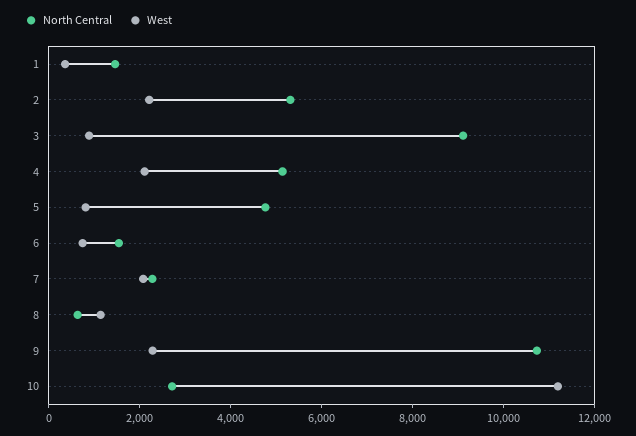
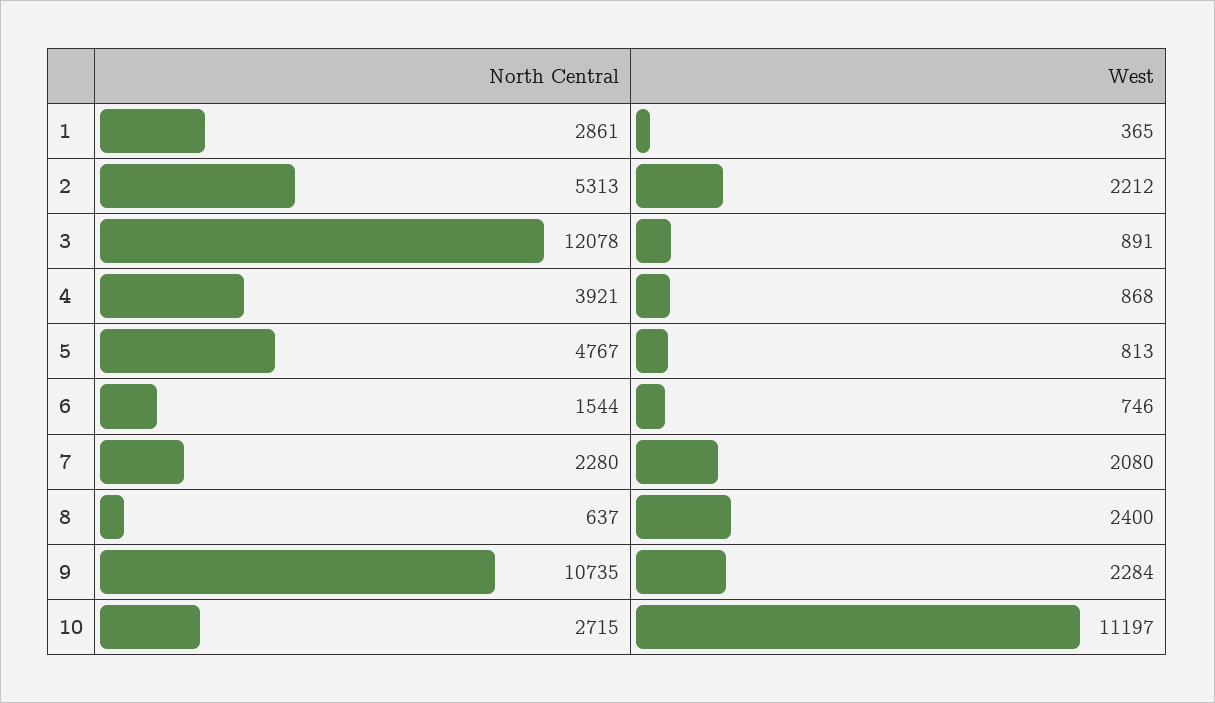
North Central, 1: 1500 -> 2861
North Central, 3: 9000 -> 12078
North Central, 4: 5000 -> 3921
West, 4: 2000 -> 868
West, 8: 1000 -> 2400

